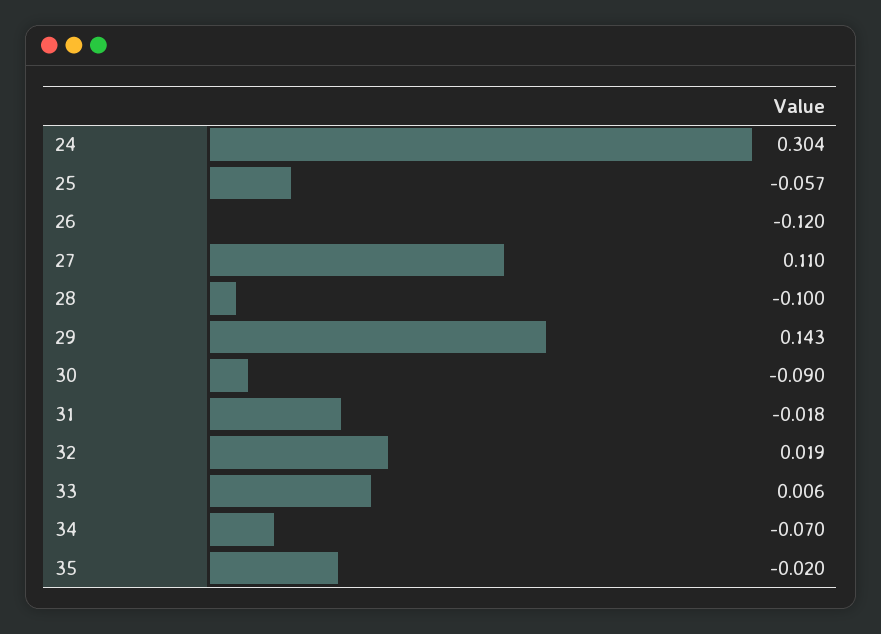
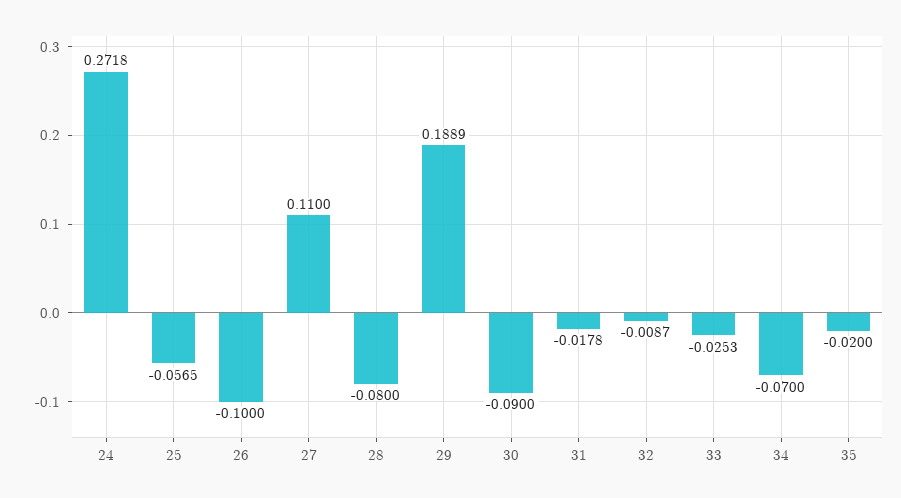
24: 0.304 -> 0.2718
26: -0.12 -> -0.1
28: -0.1 -> -0.08
29: 0.143 -> 0.1889
32: 0.019 -> -0.0087
33: 0.006 -> -0.0253

